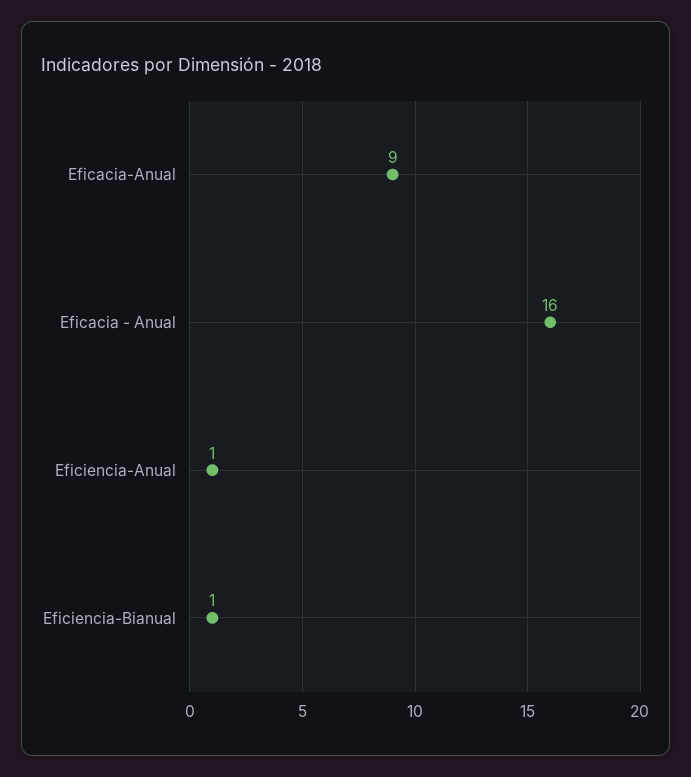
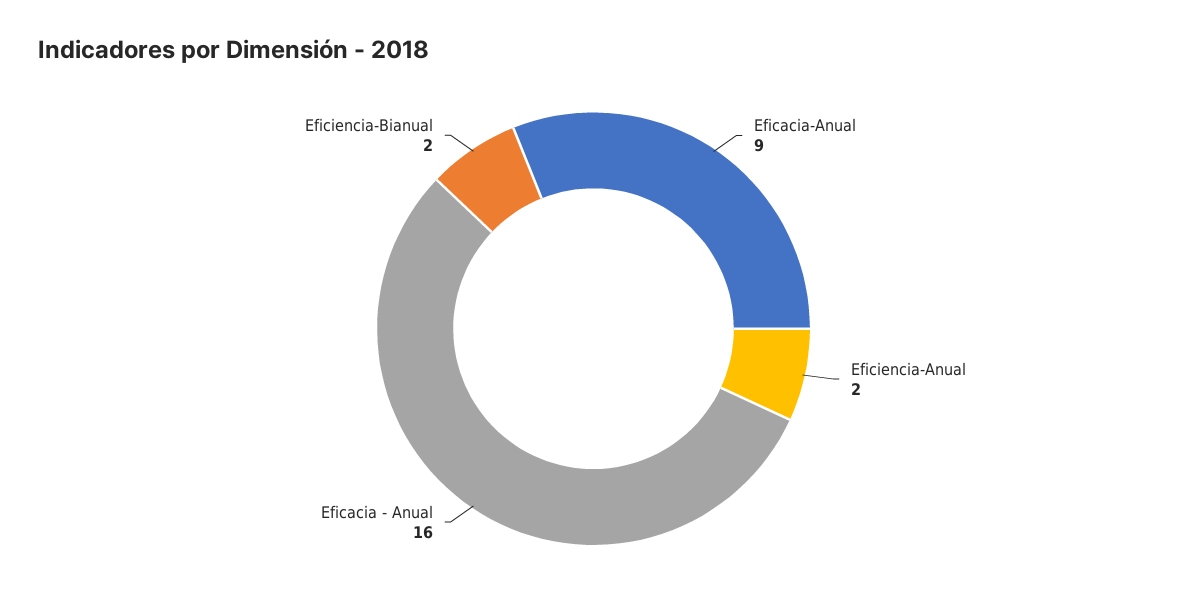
Eficiencia-Anual: 1 -> 2
Eficiencia-Bianual: 1 -> 2

